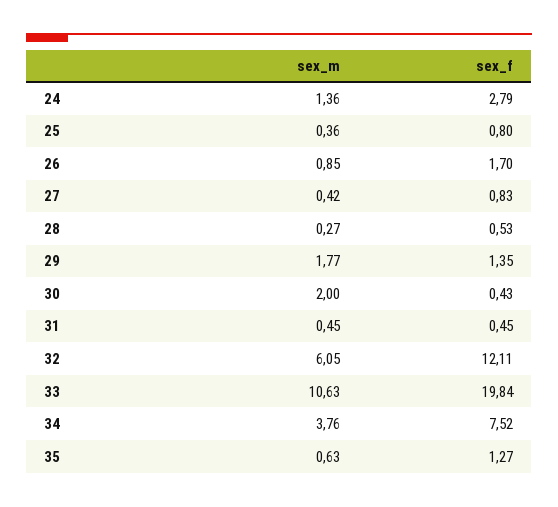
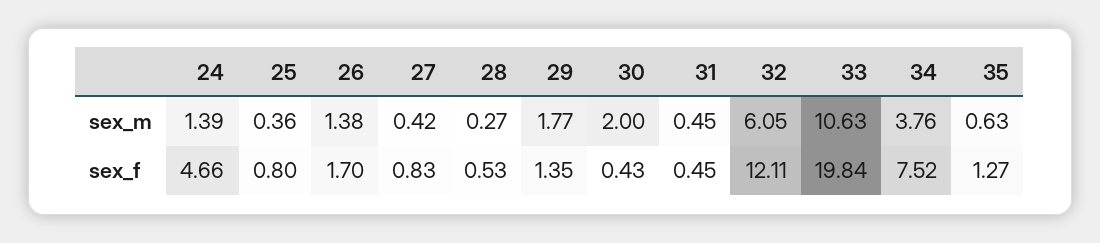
sex_m, 24: 1.36 -> 1.39
sex_f, 24: 2.79 -> 4.66
sex_m, 26: 0.85 -> 1.38

